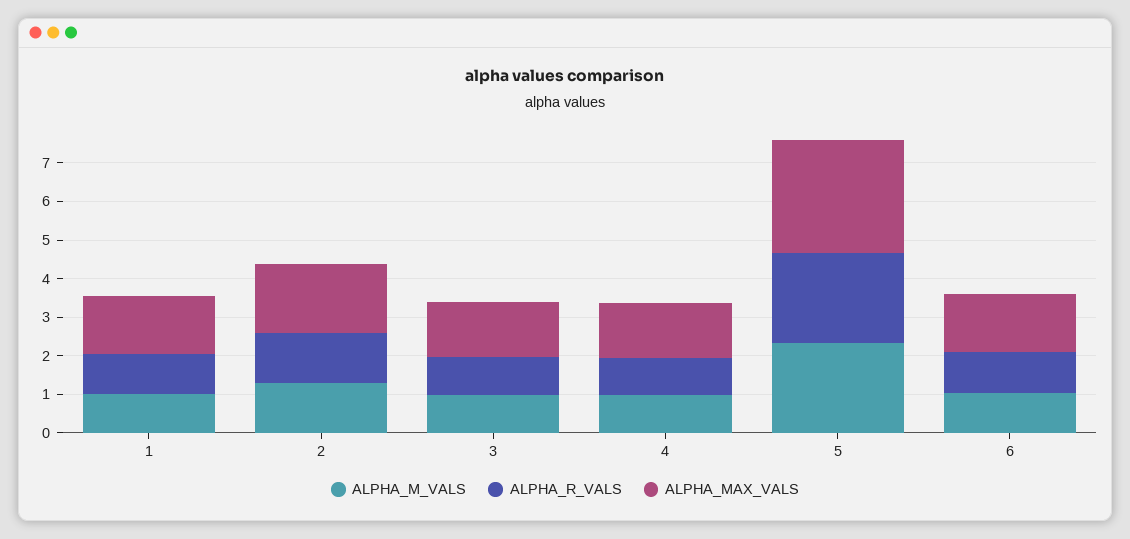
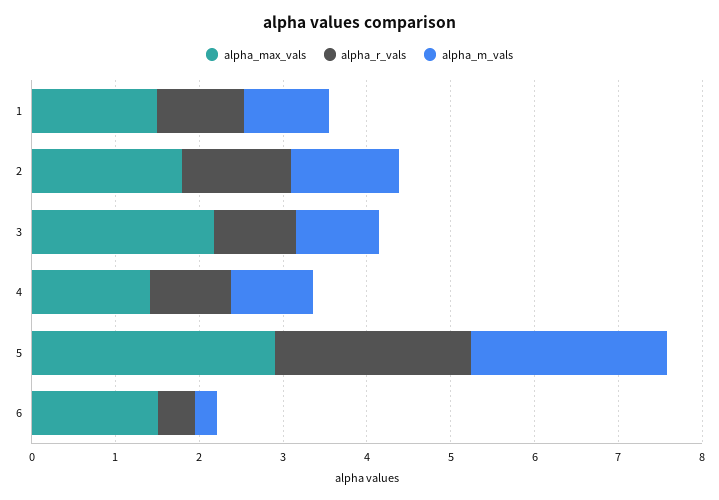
ALPHA_MAX_VALS, 3: 1.5 -> 2.2
ALPHA_M_VALS, 6: 1 -> 0.2
ALPHA_R_VALS, 6: 1 -> 0.4

